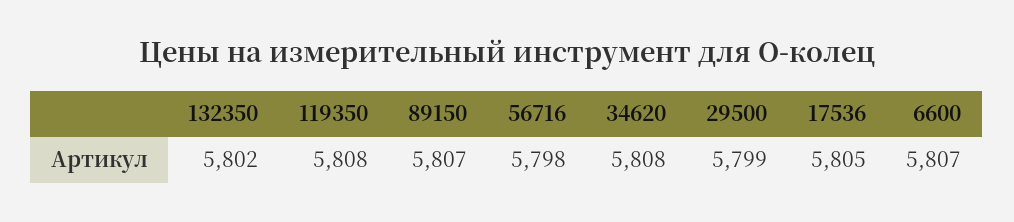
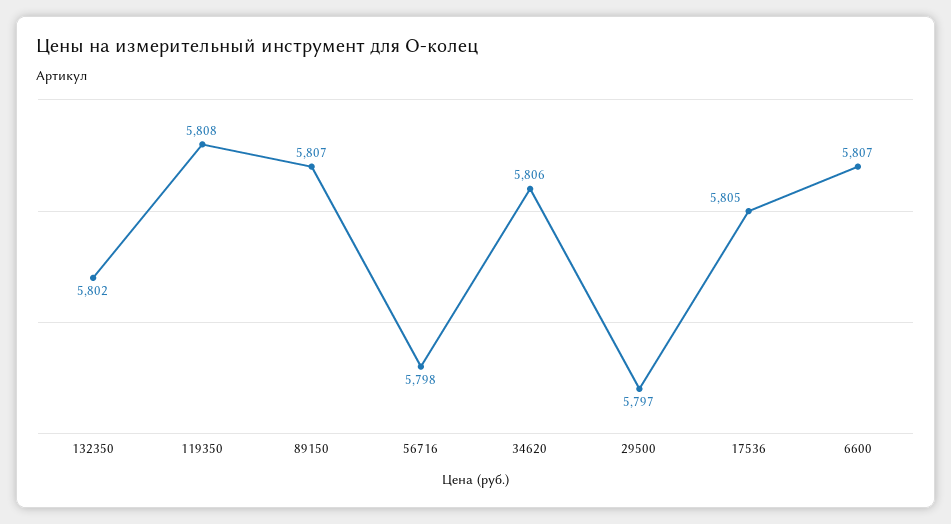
34620: 5808 -> 5806
29500: 5799 -> 5797

